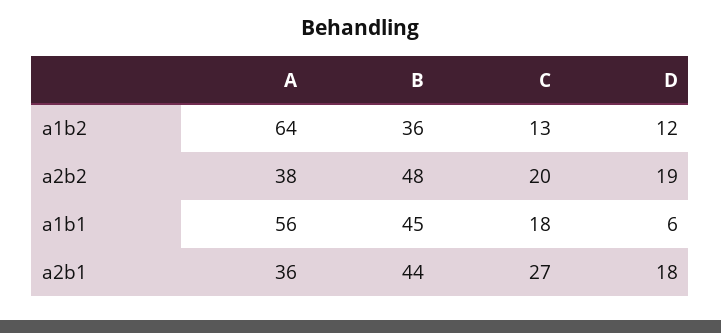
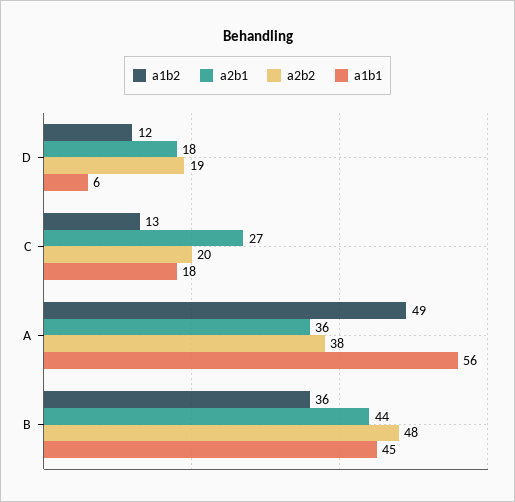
a1b2, A: 64 -> 49

